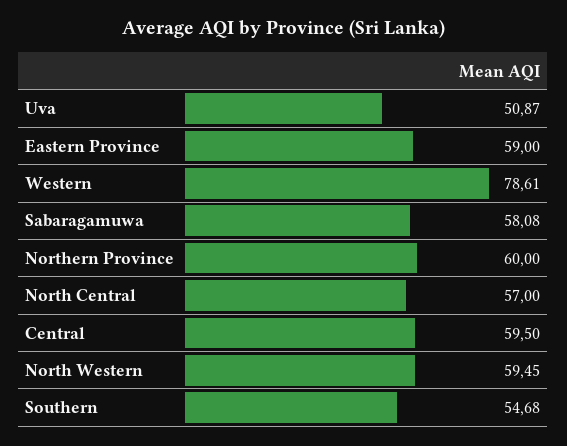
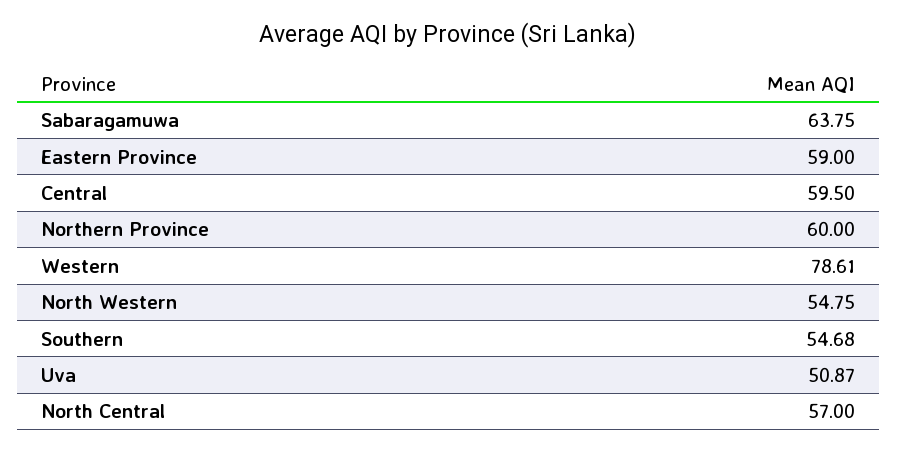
Sabaragamuwa: 58.08 -> 63.75
North Western: 59.45 -> 54.75

